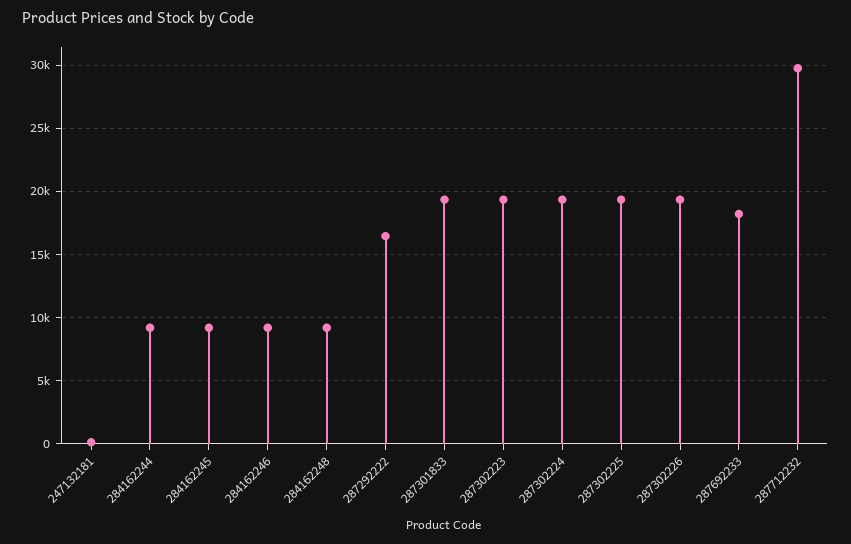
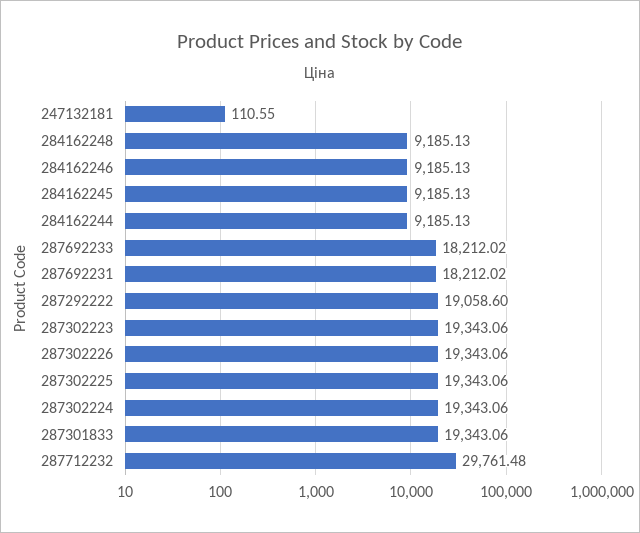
287292222: 16500 -> 19058.6
287692231: none -> 18212.02

